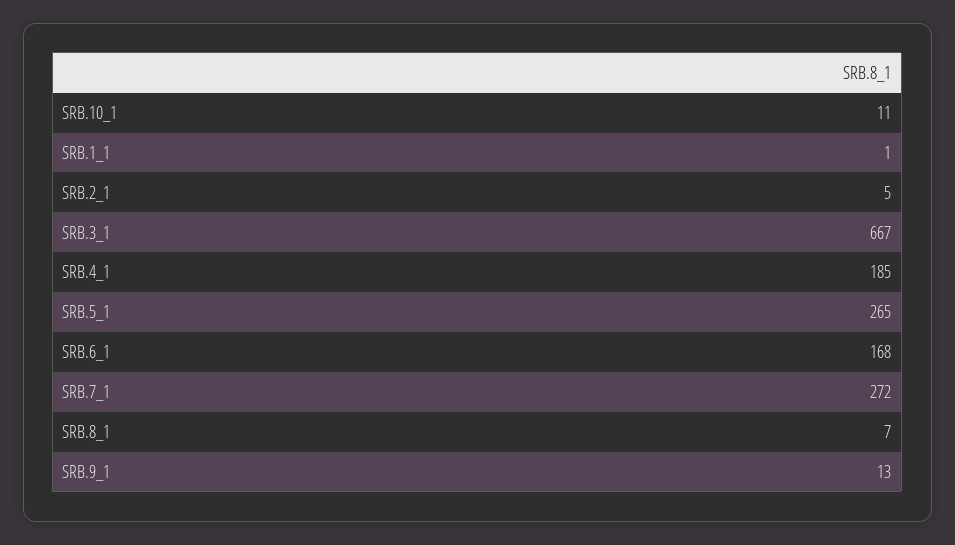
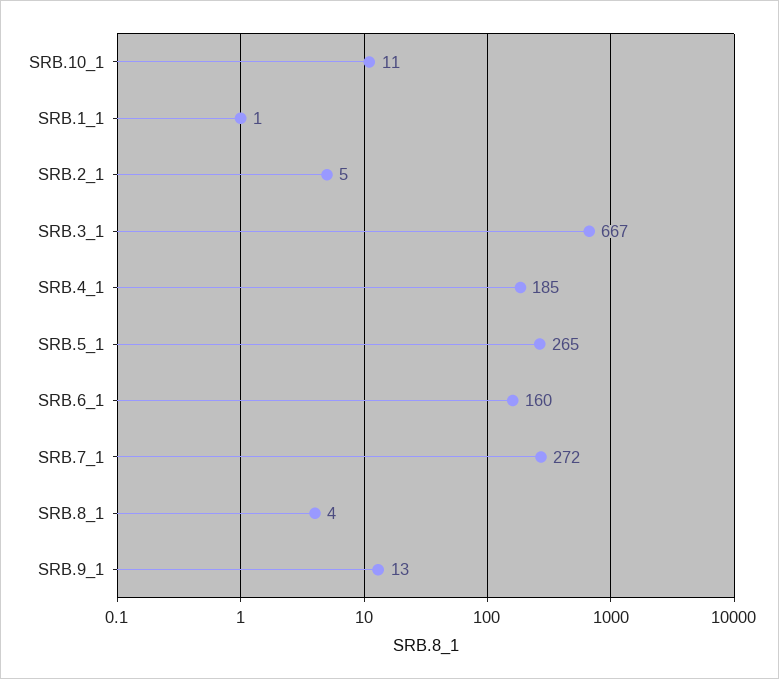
SRB.6_1: 168 -> 160
SRB.8_1: 7 -> 4

